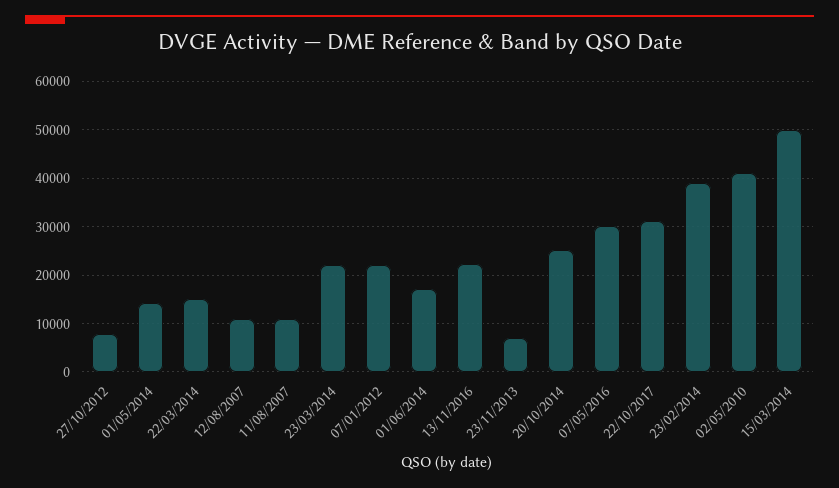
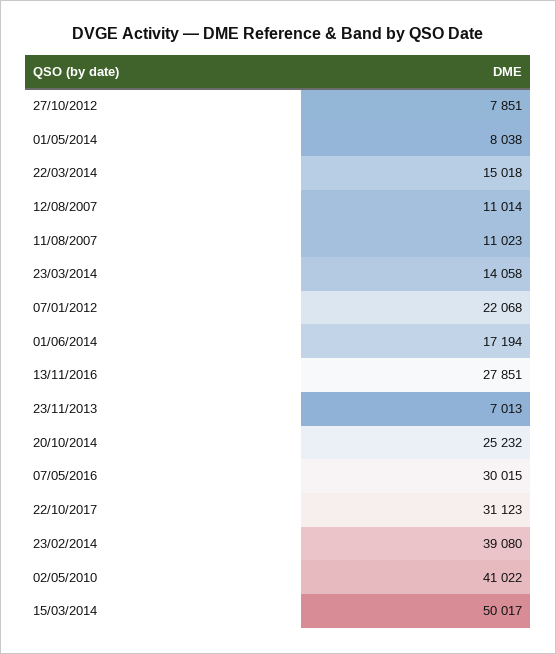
01/05/2014: 14000 -> 8038
23/03/2014: 22000 -> 14058
13/11/2016: 22000 -> 27851

